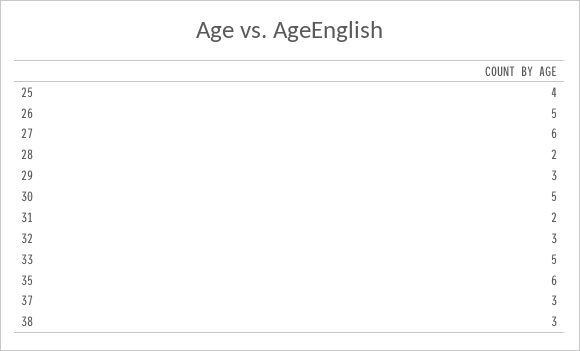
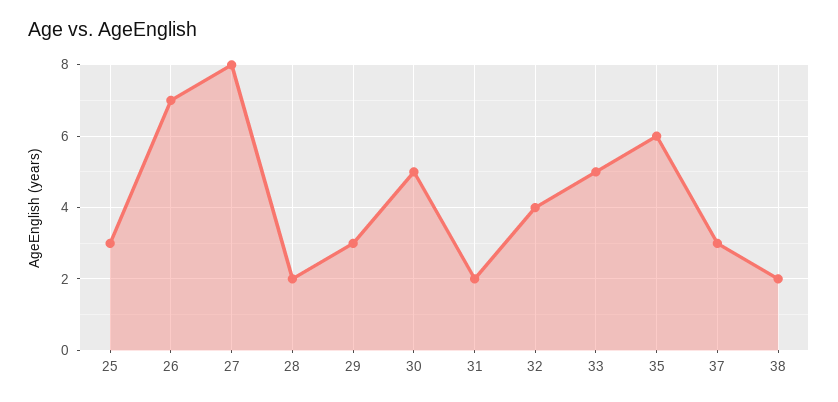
25: 4 -> 3
26: 5 -> 7
27: 6 -> 8
32: 3 -> 4
38: 3 -> 2

